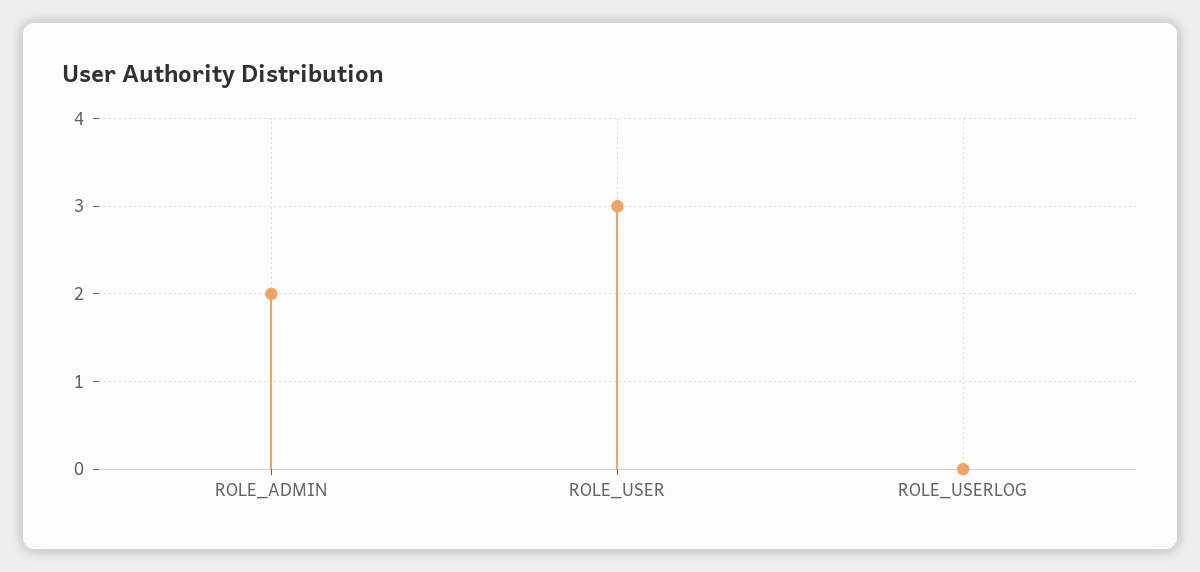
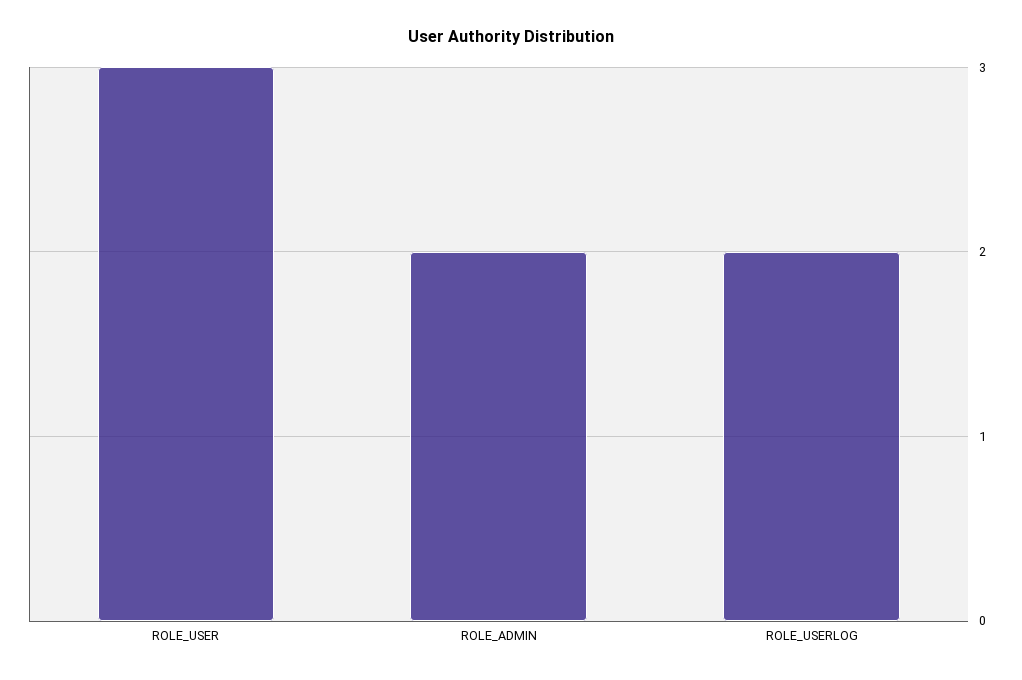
ROLE_USERLOG: 0 -> 2

